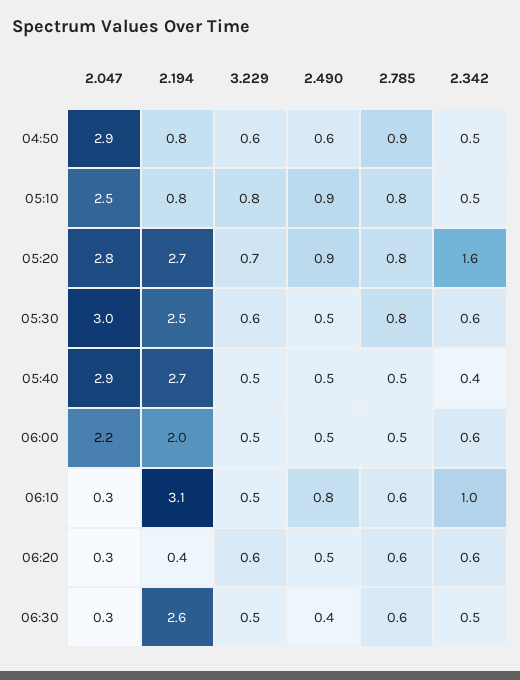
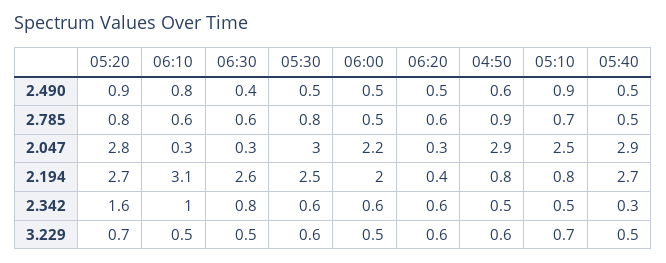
3.229, 05:10: 0.8 -> 0.7
2.785, 05:10: 0.8 -> 0.7
2.342, 05:40: 0.4 -> 0.3
2.342, 06:30: 0.5 -> 0.8

